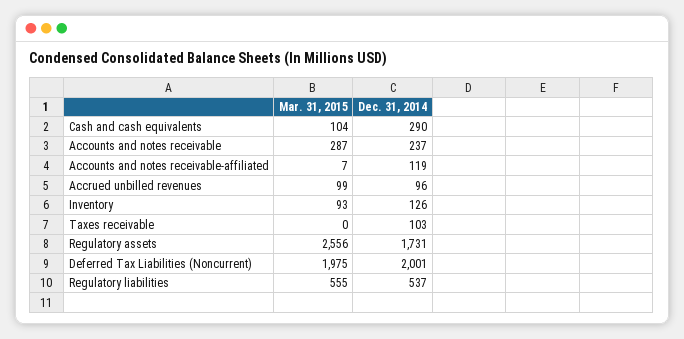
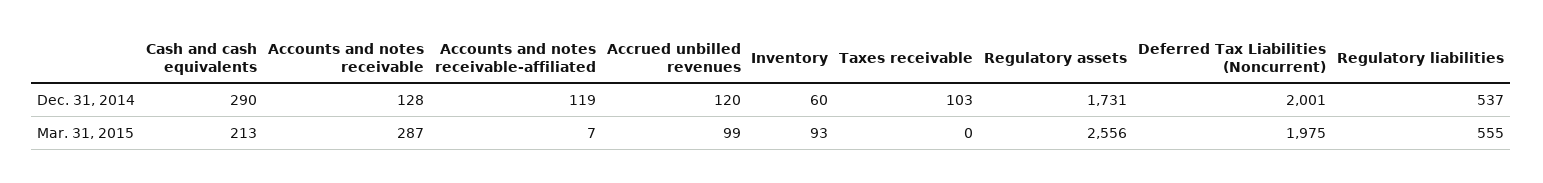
Mar. 31, 2015, Cash and cash equivalents: 104 -> 213
Dec. 31, 2014, Accounts and notes receivable: 237 -> 128
Dec. 31, 2014, Accrued unbilled revenues: 96 -> 120
Dec. 31, 2014, Inventory: 126 -> 60

